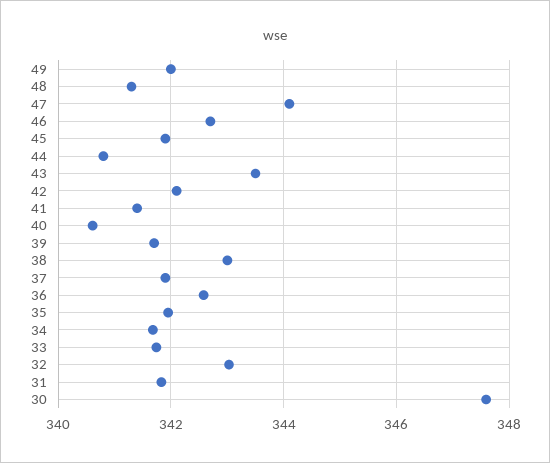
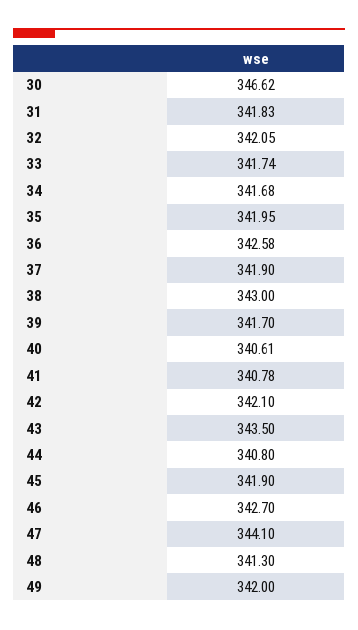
41: 341.4 -> 340.78
32: 343 -> 342.05
30: 347.6 -> 346.62

